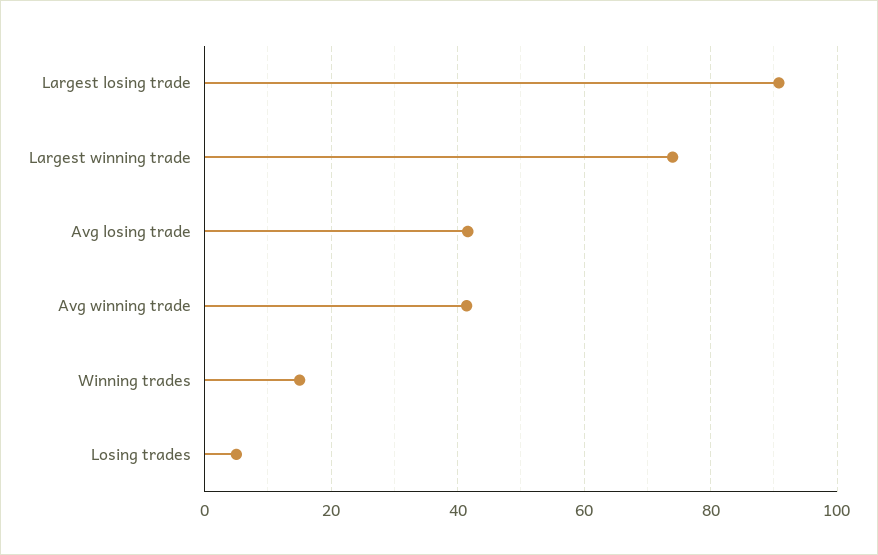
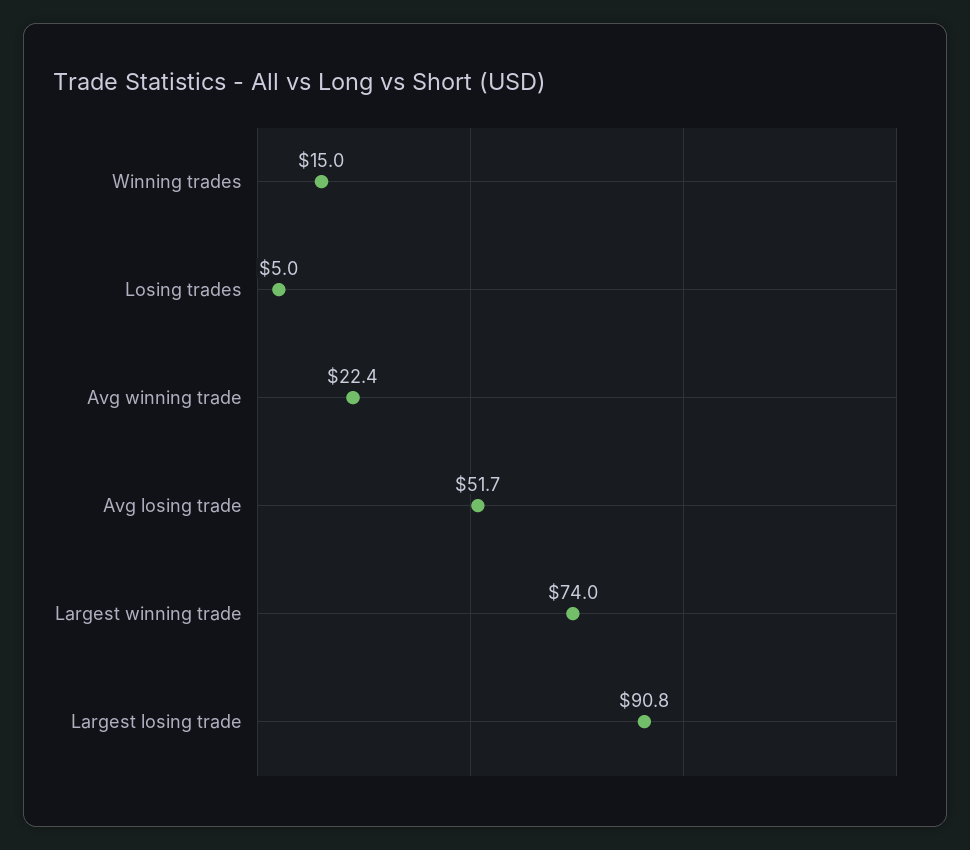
Avg losing trade: 42 -> 51.7
Avg winning trade: 42 -> 22.4

